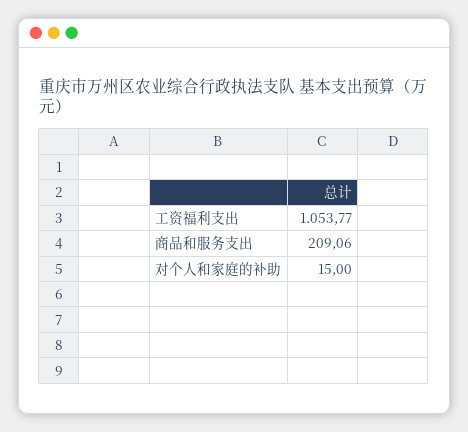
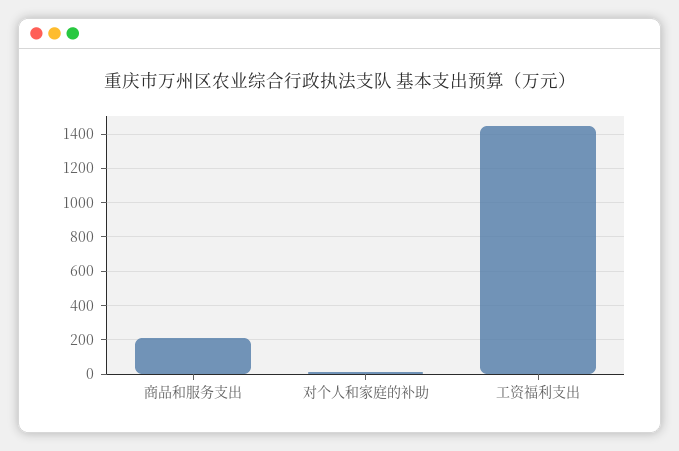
工资福利支出: 1053.77 -> 1450

